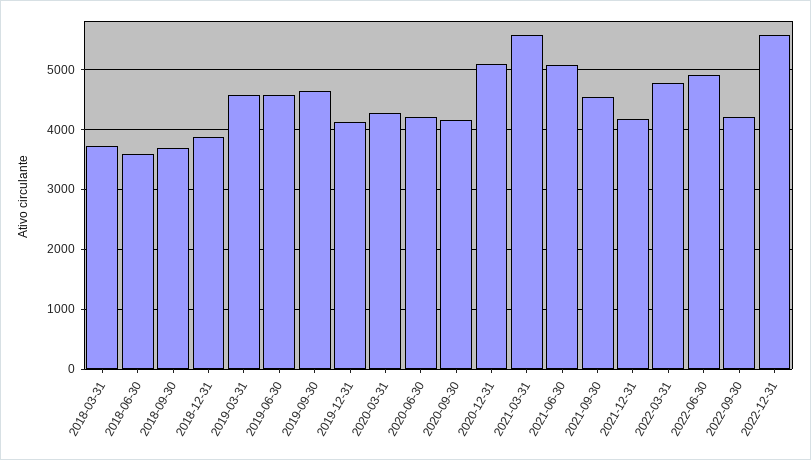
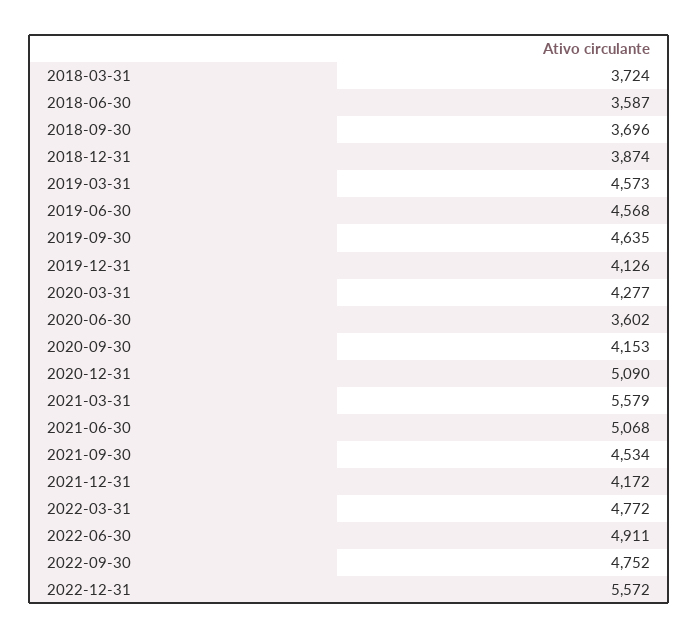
2020-06-30: 4200 -> 3602
2022-09-30: 4200 -> 4752

